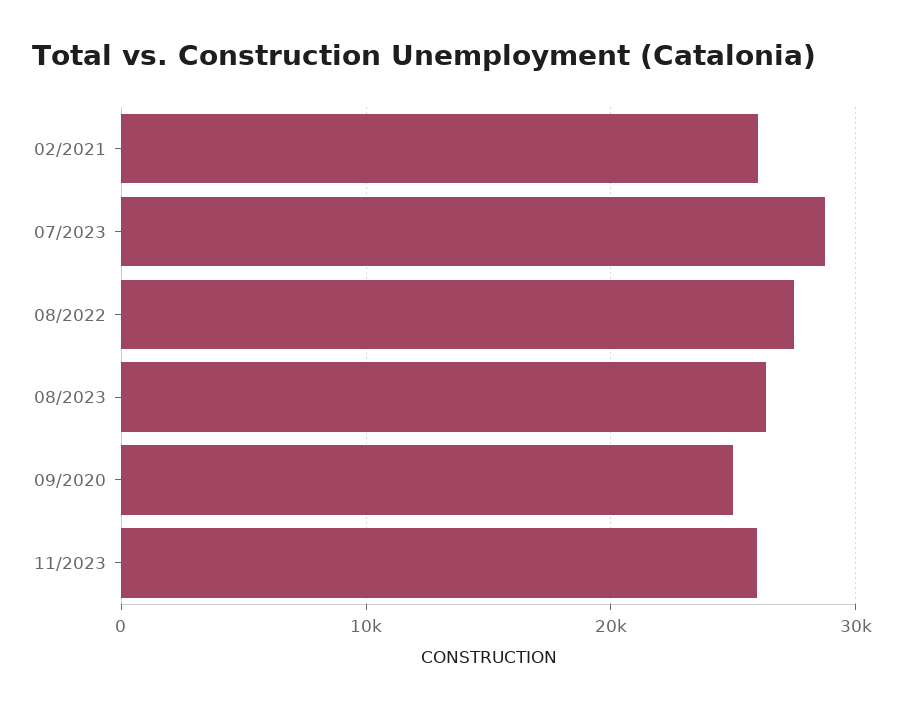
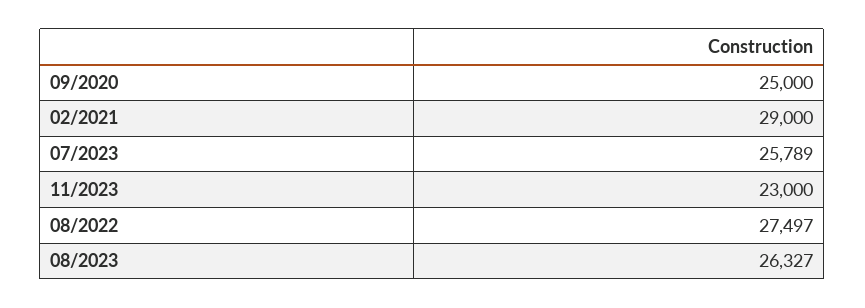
02/2021: 26000 -> 29000
07/2023: 29000 -> 25789
11/2023: 26000 -> 23000

